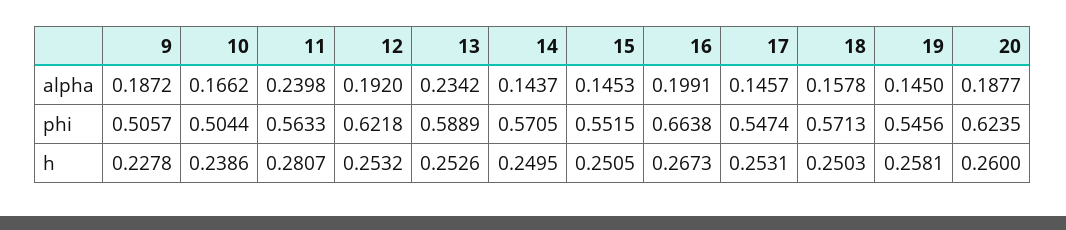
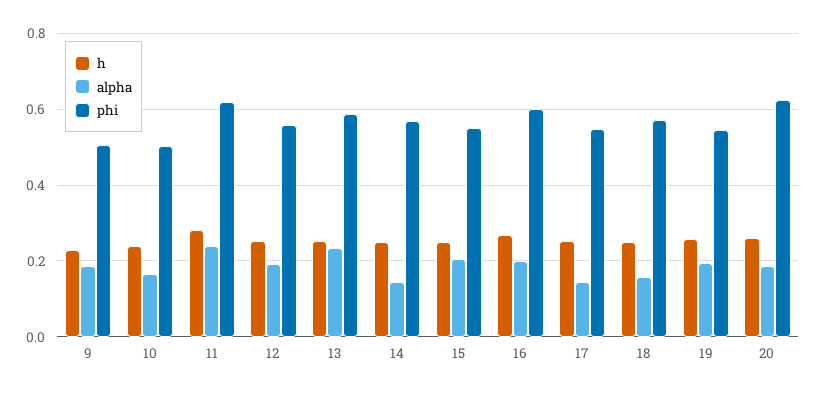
alpha, 15: 0.1453 -> 0.2
alpha, 19: 0.145 -> 0.2
phi, 11: 0.5633 -> 0.62
phi, 12: 0.6218 -> 0.56
phi, 16: 0.6638 -> 0.6

